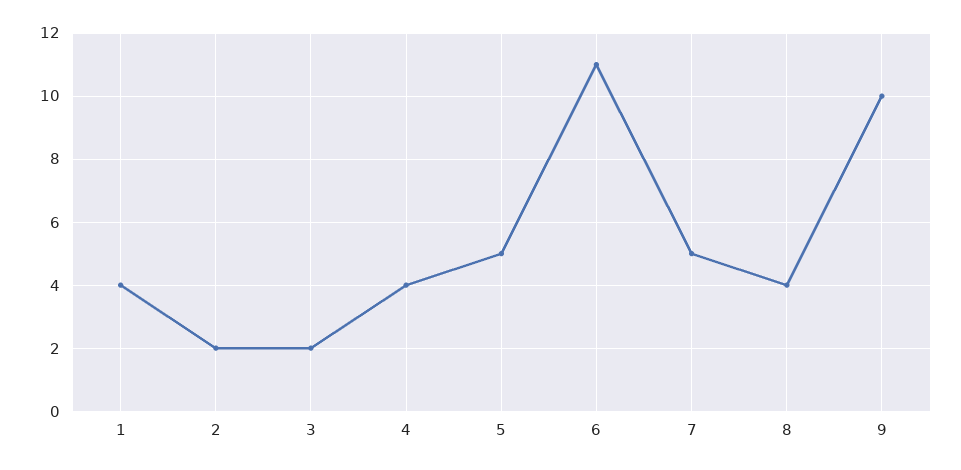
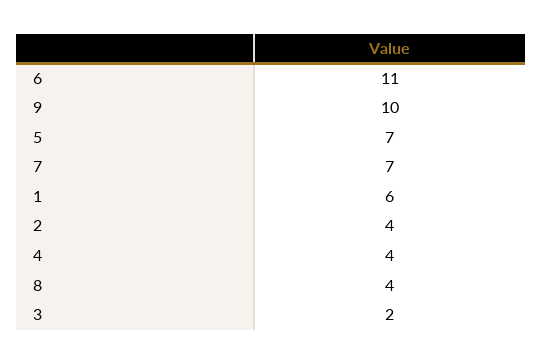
1: 4 -> 6
2: 2 -> 4
5: 5 -> 7
7: 5 -> 7

